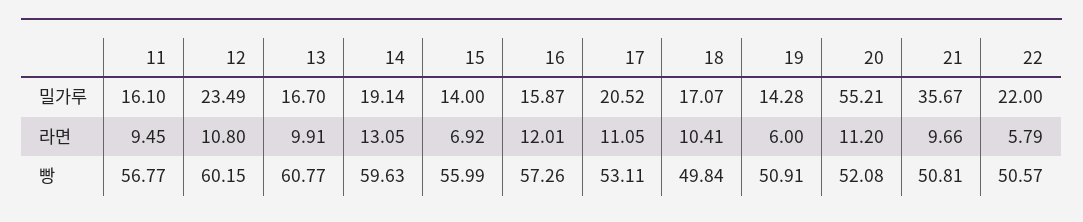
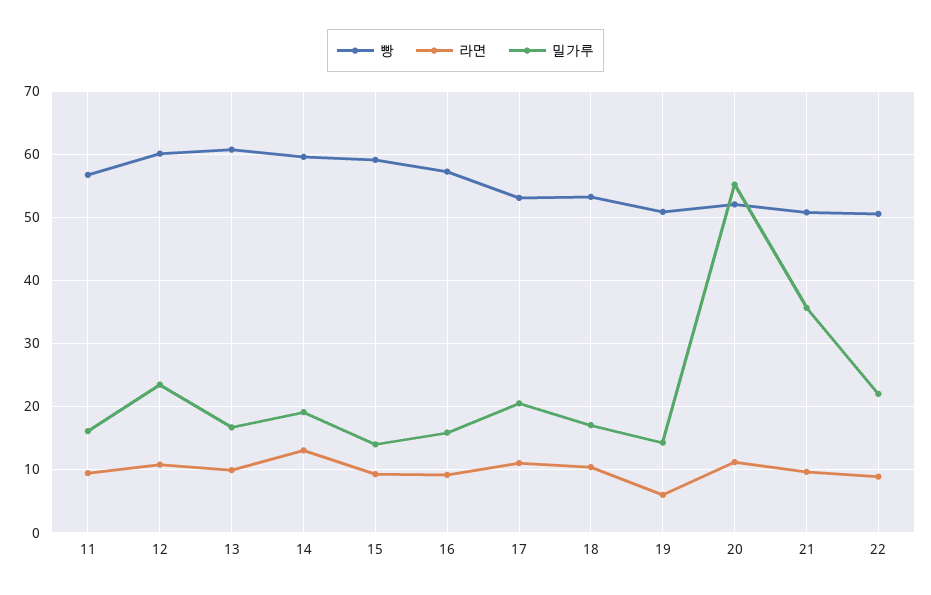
라면, 15: 6.92 -> 9
라면, 16: 12.01 -> 9
라면, 22: 5.79 -> 9
빵, 15: 55.99 -> 59
빵, 18: 49.84 -> 53

